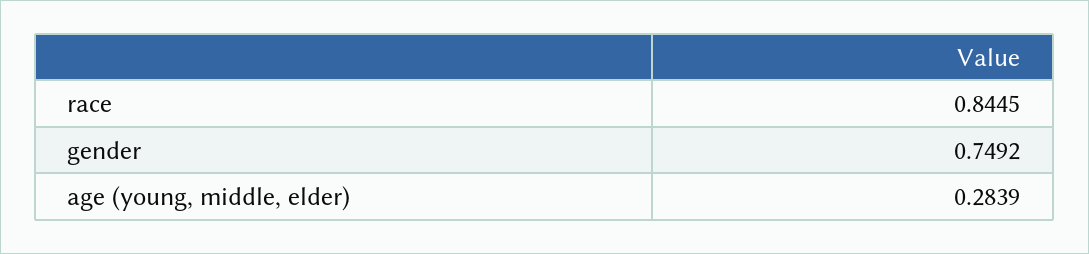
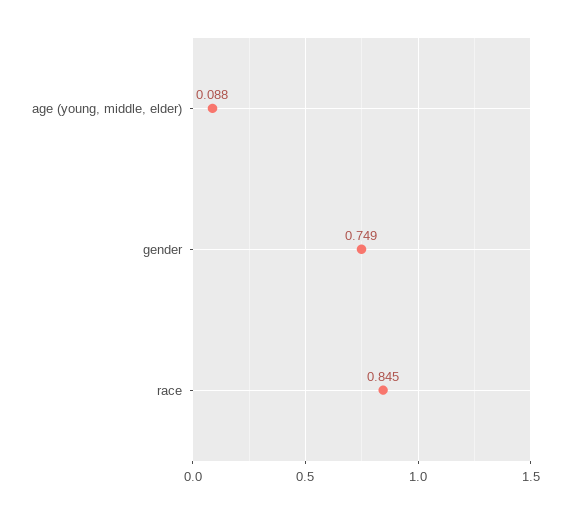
age (young, middle, elder): 0.2839 -> 0.088

